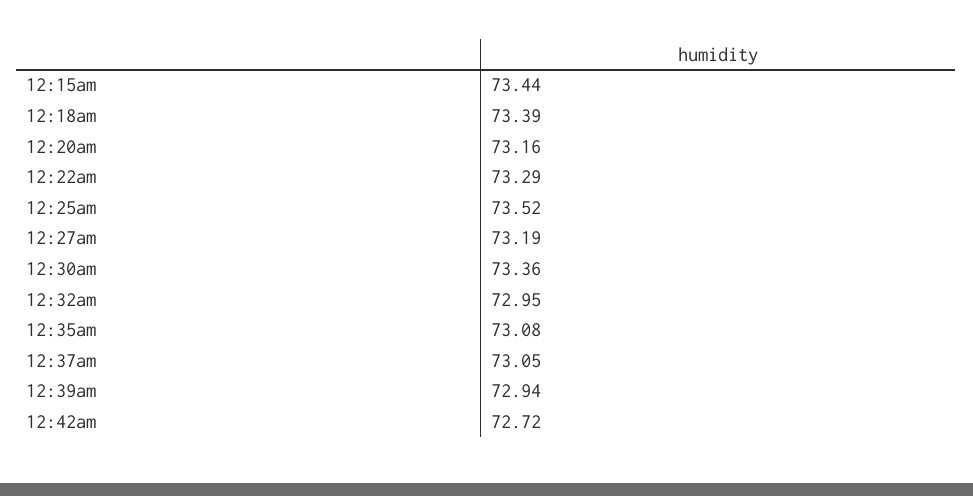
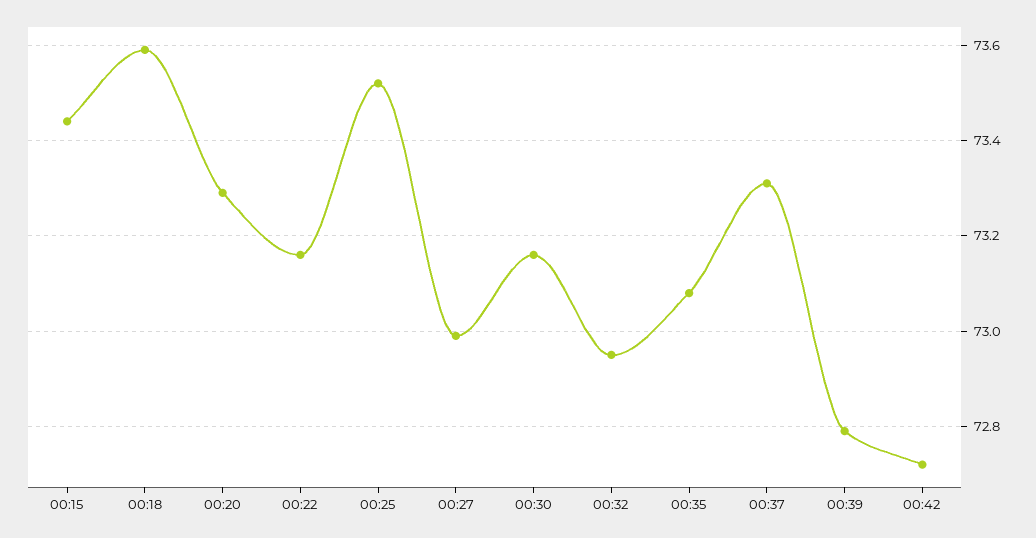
12:18am: 73.39 -> 73.6
12:20am: 73.16 -> 73.3
12:22am: 73.29 -> 73.15
12:27am: 73.19 -> 73
12:30am: 73.36 -> 73.15
12:37am: 73.05 -> 73.3
12:39am: 72.94 -> 72.8

